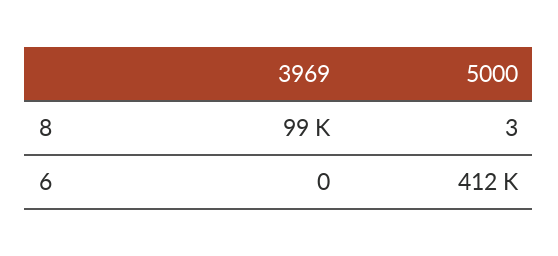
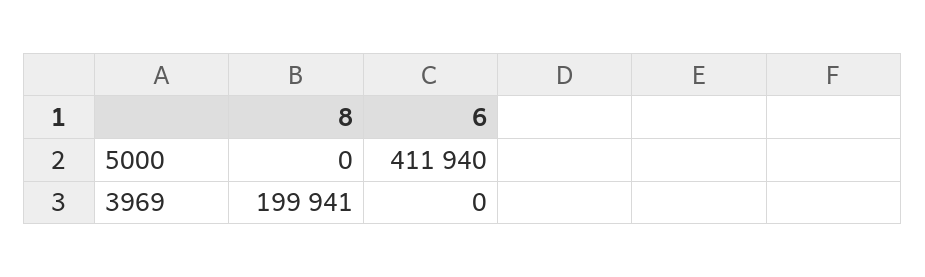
3969, 8: 99000 -> 199941
5000, 8: 3 -> 0

